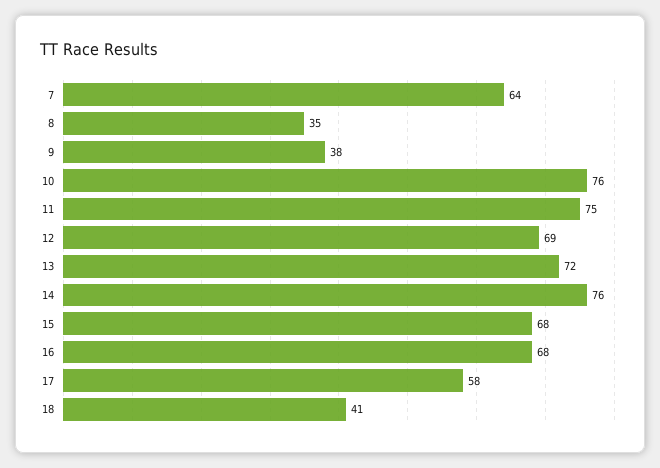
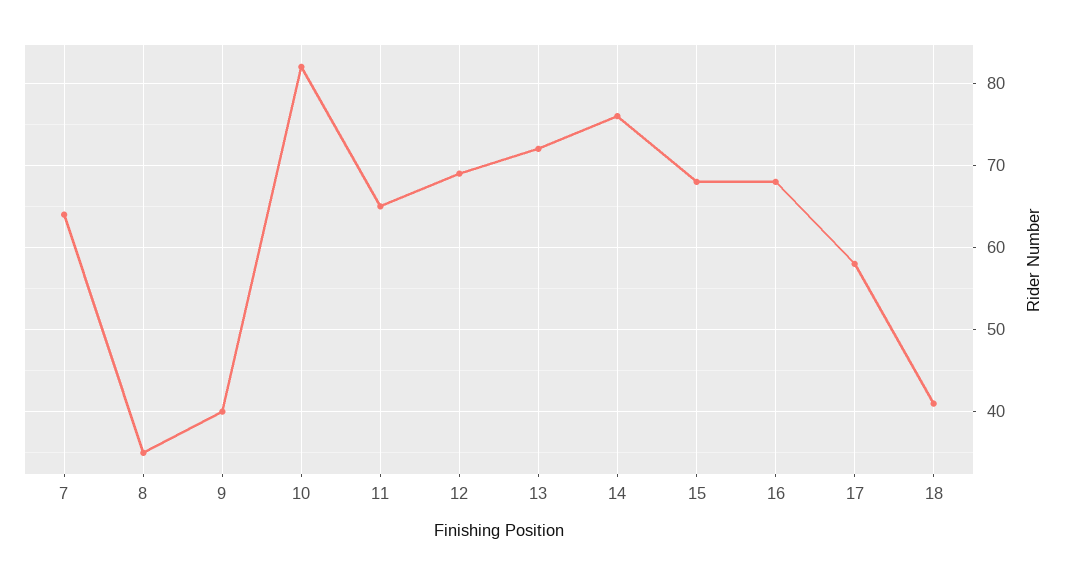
9: 38 -> 40
10: 76 -> 82
11: 75 -> 65

